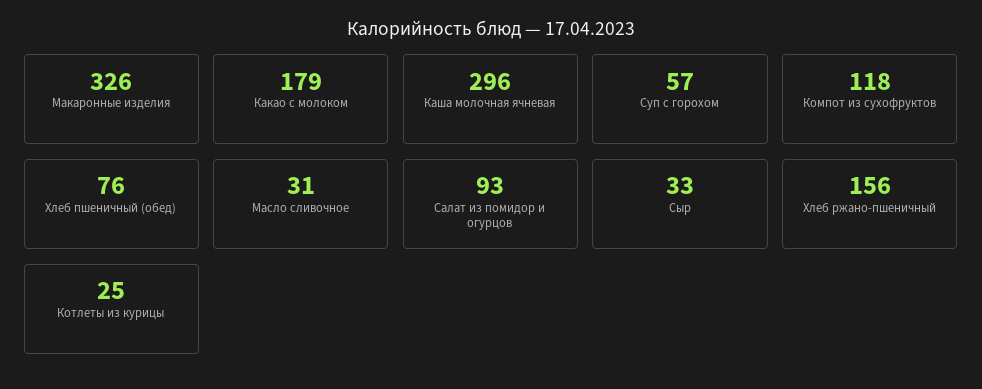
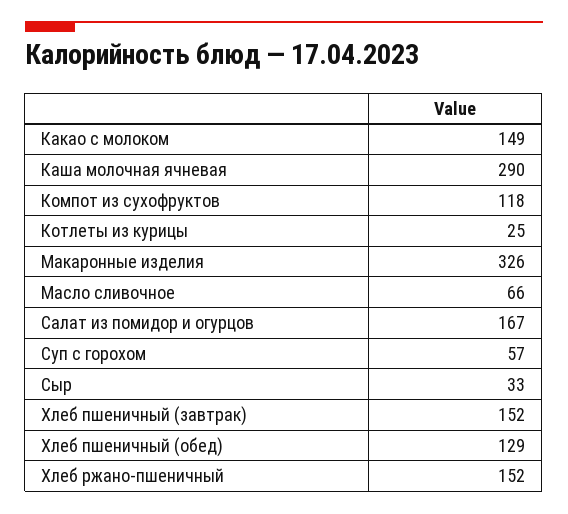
Какао с молоком: 179 -> 149
Каша молочная ячневая: 296 -> 290
Хлеб пшеничный (обед): 76 -> 129
Масло сливочное: 31 -> 66
Салат из помидор и огурцов: 93 -> 167
Хлеб ржано-пшеничный: 156 -> 152
Хлеб пшеничный (завтрак): none -> 152

